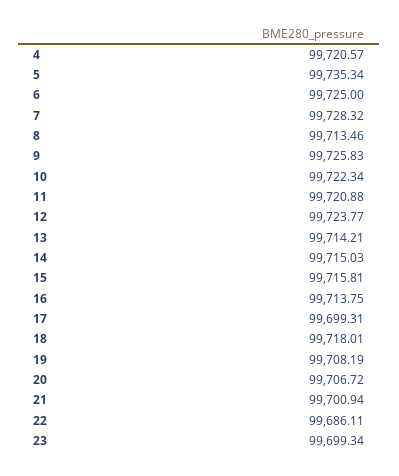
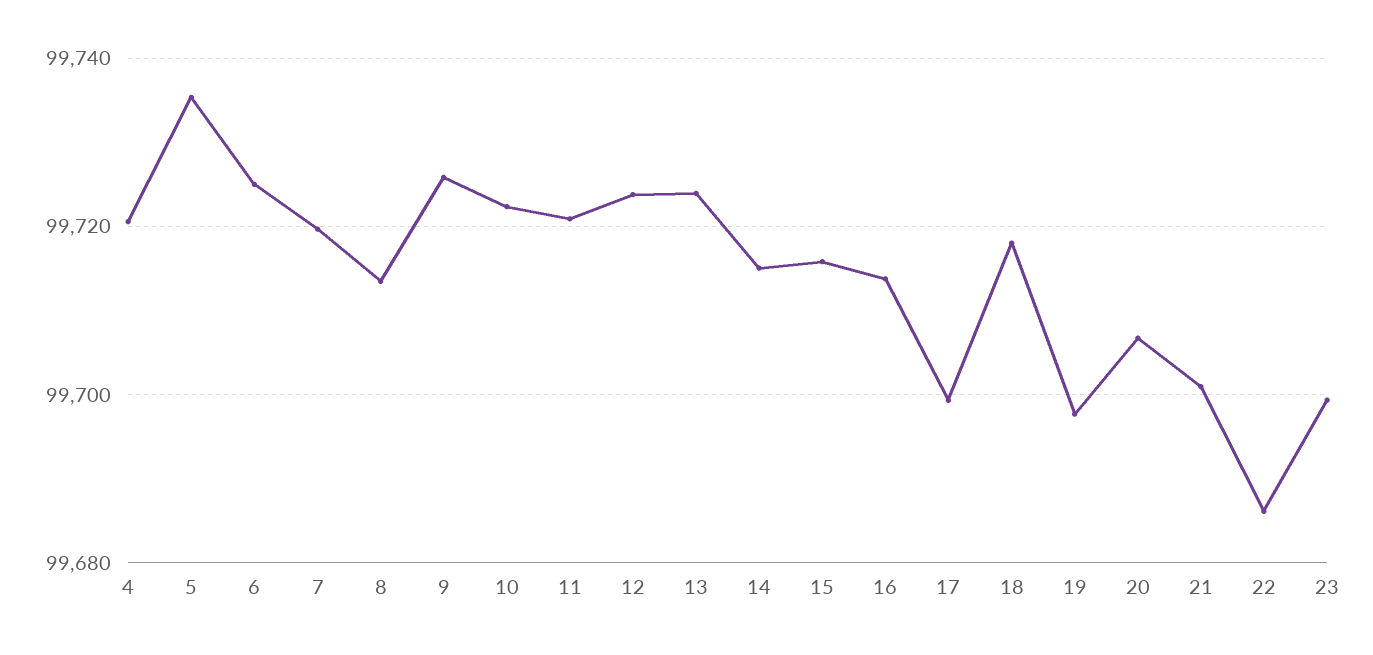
7: 99728.32 -> 99720
13: 99714.21 -> 99724
19: 99708.19 -> 99698

